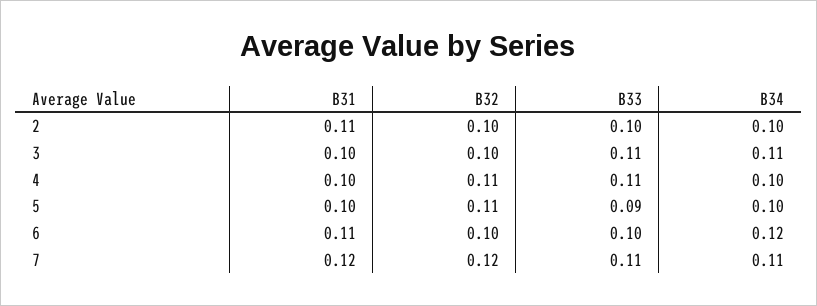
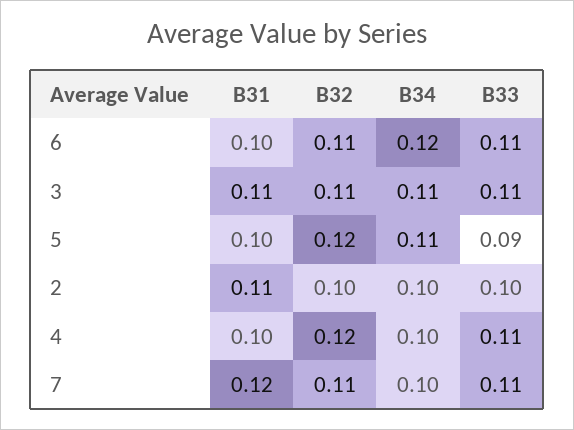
B31, 3: 0.1 -> 0.11
B32, 3: 0.1 -> 0.11
B32, 4: 0.11 -> 0.12
B32, 5: 0.11 -> 0.12
B34, 5: 0.1 -> 0.11
B31, 6: 0.11 -> 0.1
B32, 6: 0.1 -> 0.11
B33, 6: 0.1 -> 0.11
B32, 7: 0.12 -> 0.11
B34, 7: 0.11 -> 0.1

